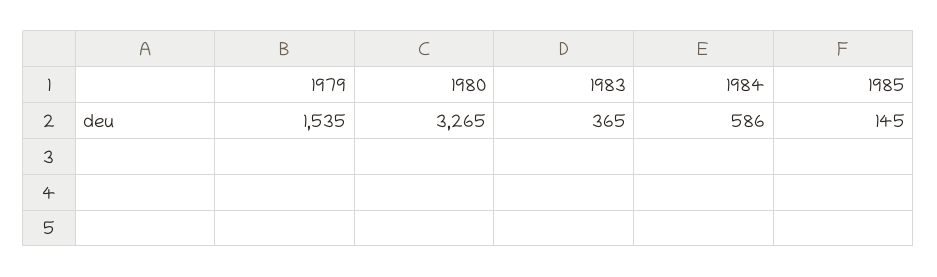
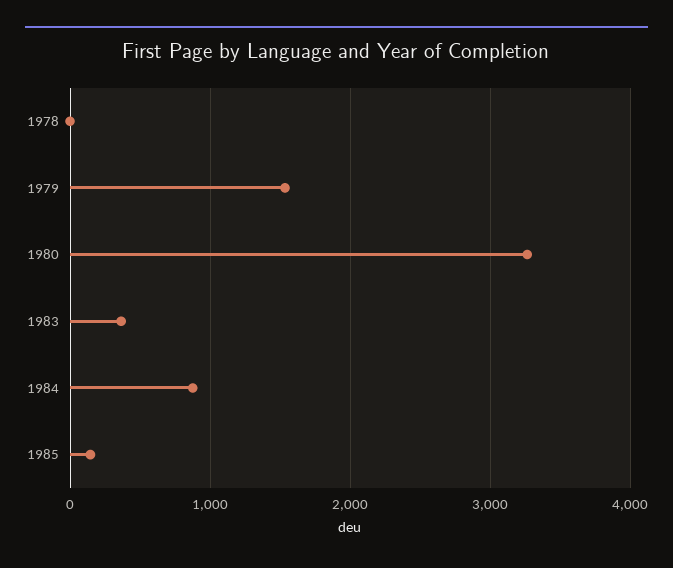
1984: 586 -> 900
1978: none -> 0

